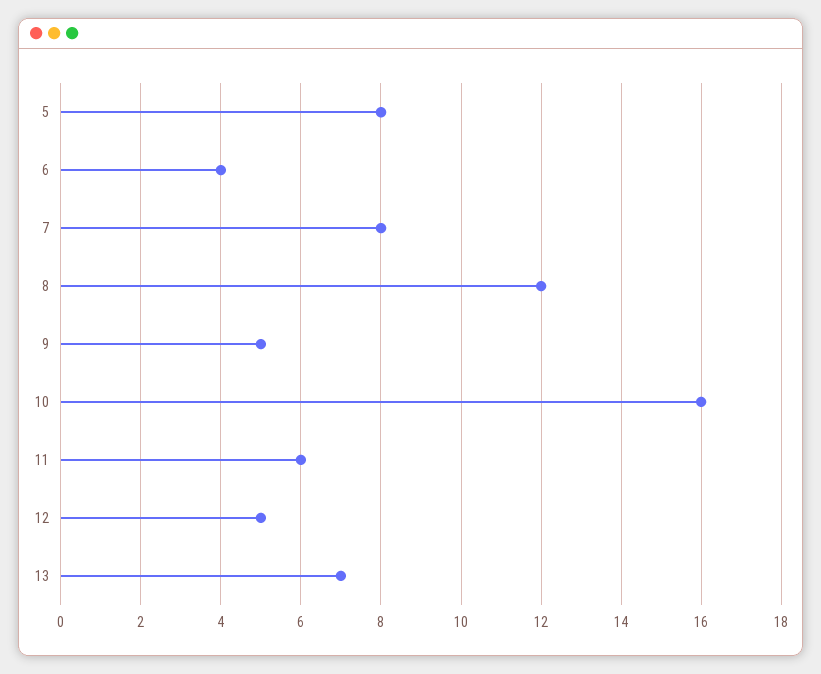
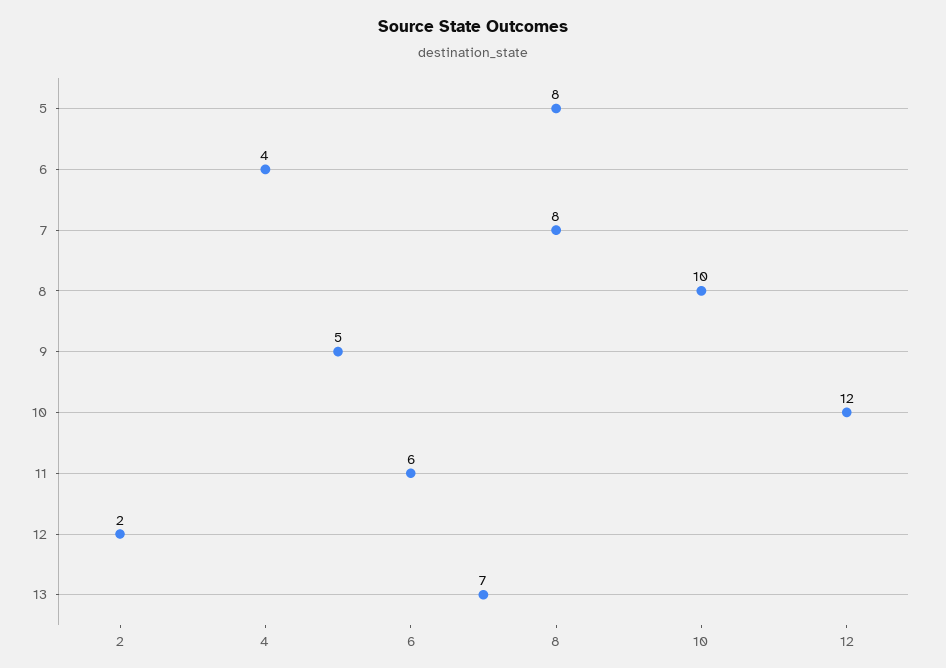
8: 12 -> 10
10: 16 -> 12
12: 5 -> 2

